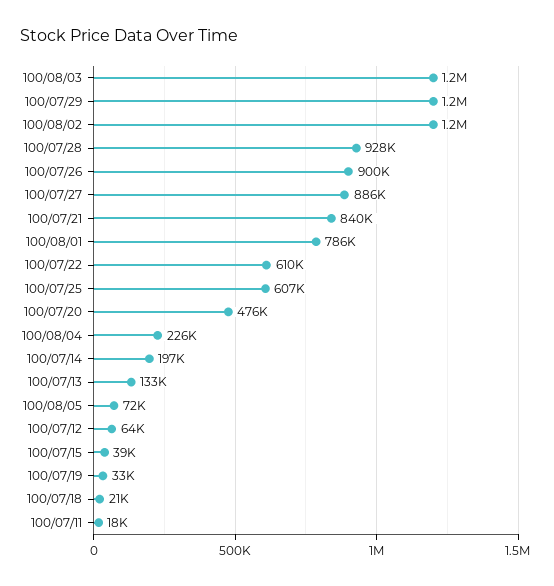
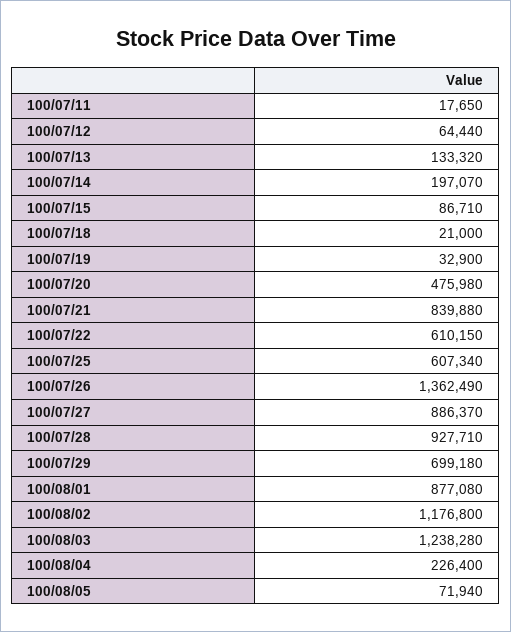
100/07/29: 1200000 -> 699180
100/07/26: 900000 -> 1362490
100/08/01: 786000 -> 877080
100/07/15: 39000 -> 86710

